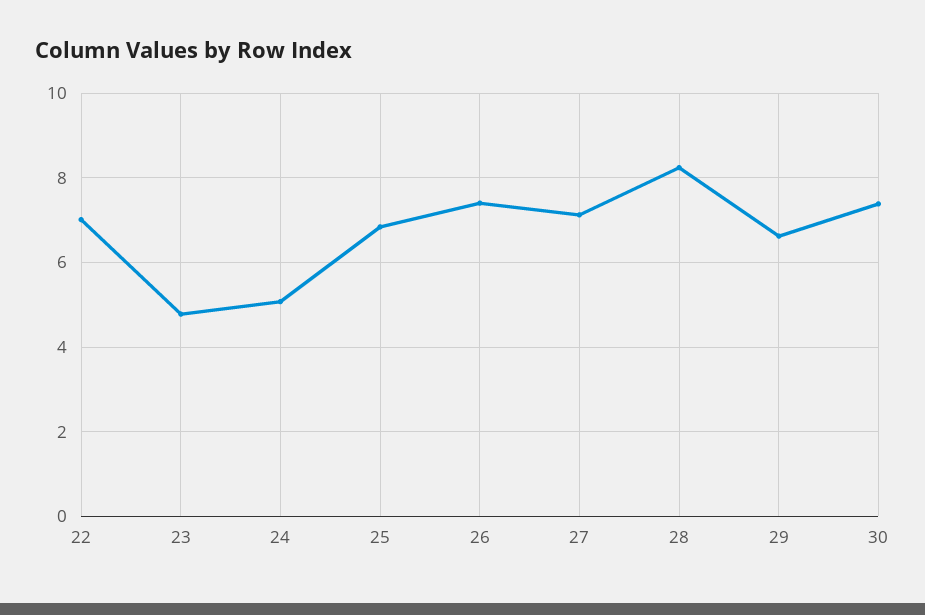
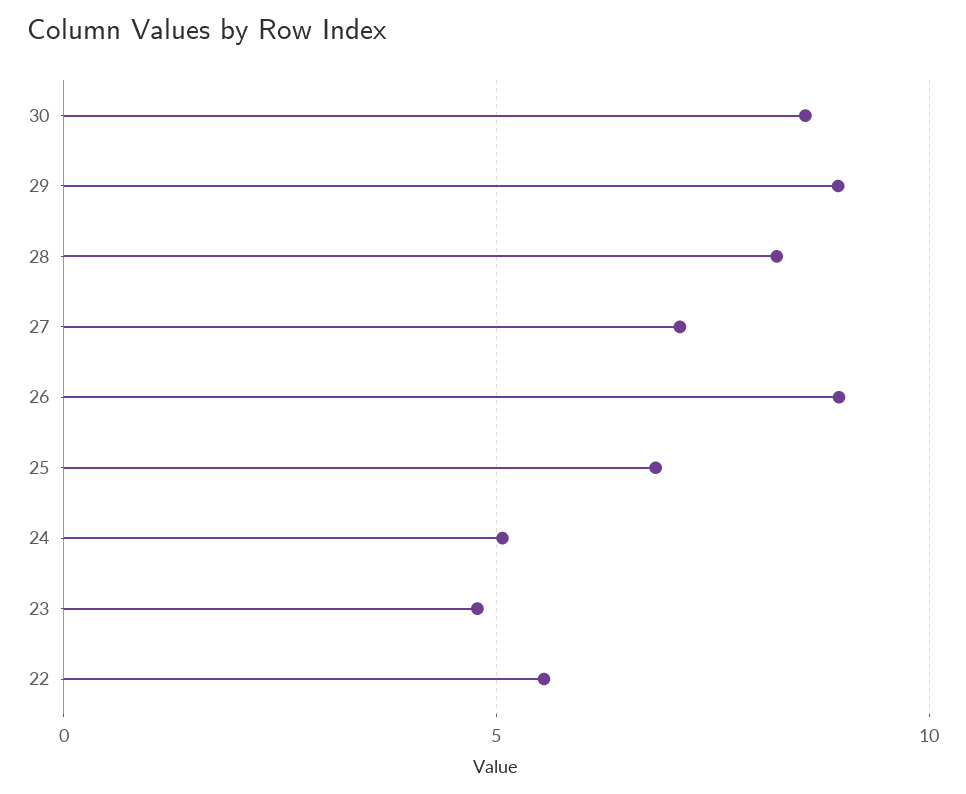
22: 7 -> 5.5
26: 7.4 -> 9
29: 6.6 -> 9
30: 7.4 -> 8.5

